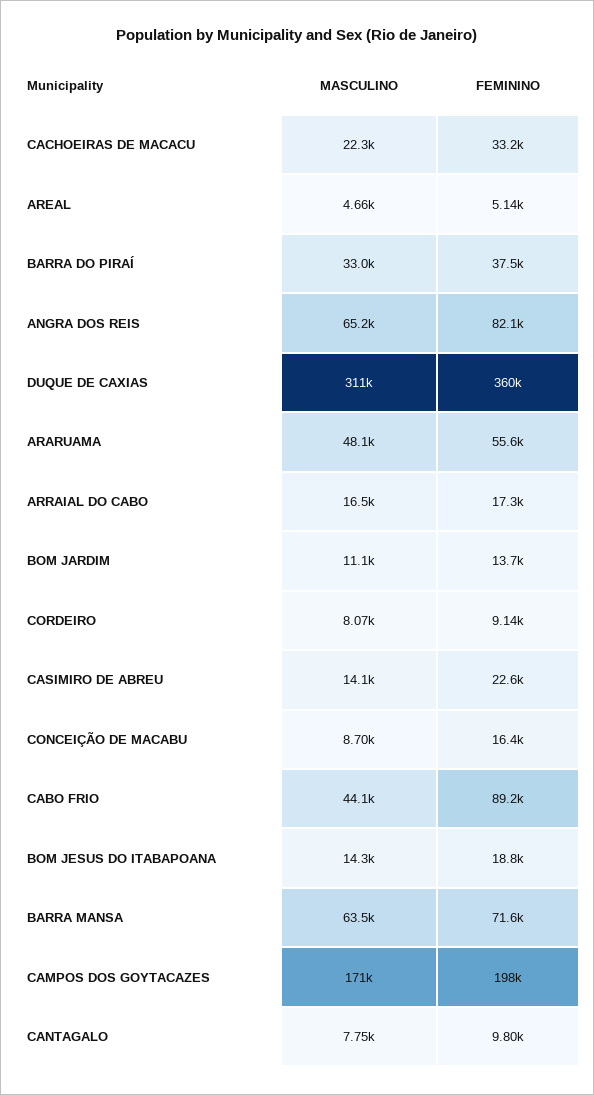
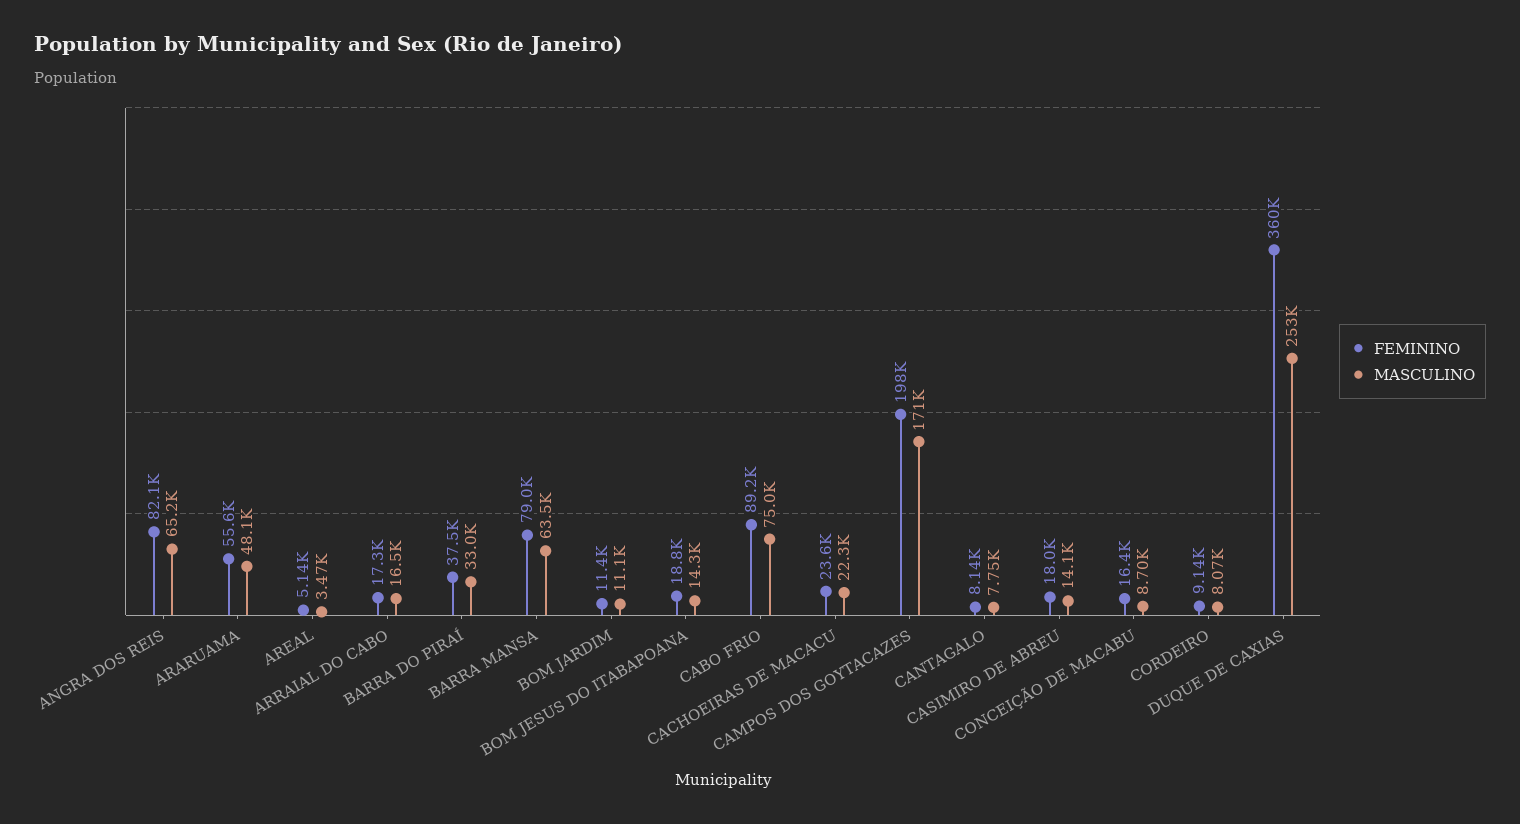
FEMININO, CACHOEIRAS DE MACACU: 33200 -> 23600
MASCULINO, AREAL: 4660 -> 3470
MASCULINO, DUQUE DE CAXIAS: 311000 -> 253000
FEMININO, BOM JARDIM: 13700 -> 11400
FEMININO, CASIMIRO DE ABREU: 22600 -> 18000
MASCULINO, CABO FRIO: 44100 -> 75000
FEMININO, BARRA MANSA: 71600 -> 79000
FEMININO, CANTAGALO: 9800 -> 8140

